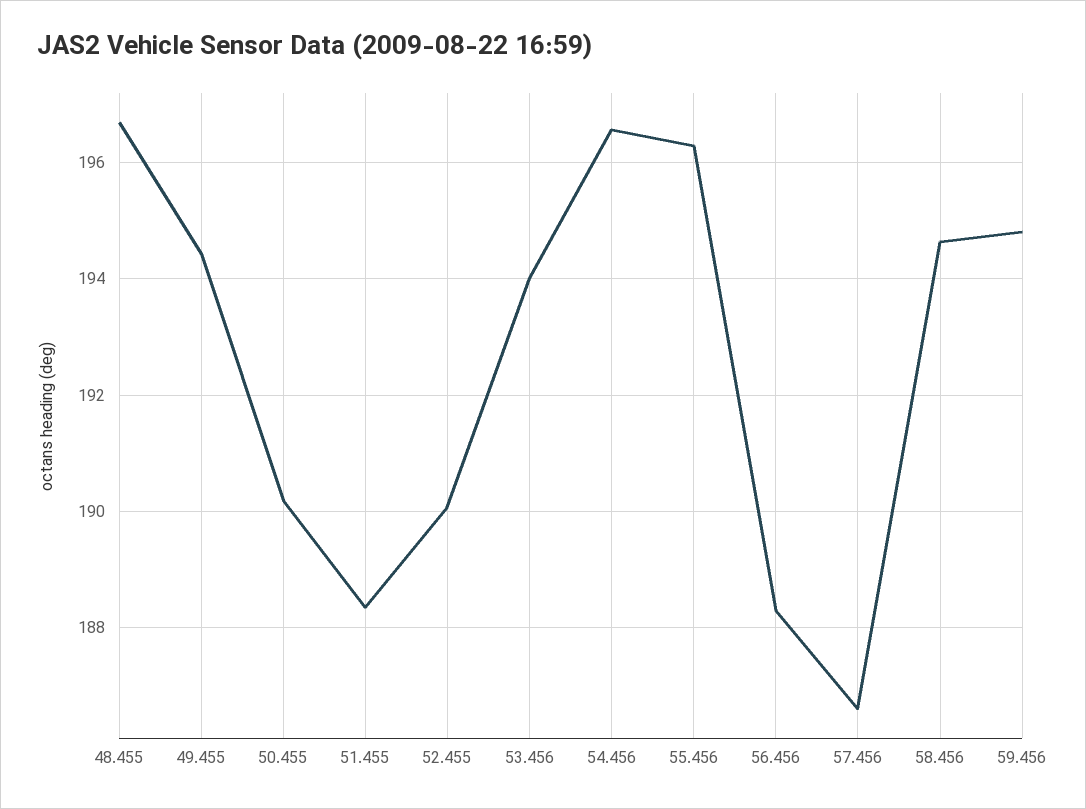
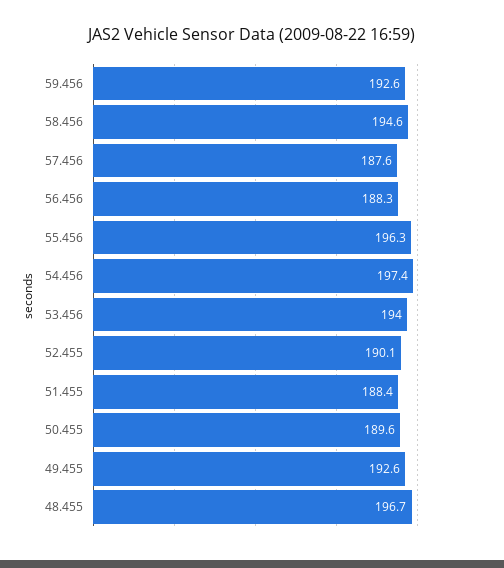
49.455: 194.4 -> 192.6
50.455: 190.2 -> 189.6
54.456: 196.6 -> 197.4
57.456: 186.6 -> 187.6
59.456: 194.8 -> 192.6

